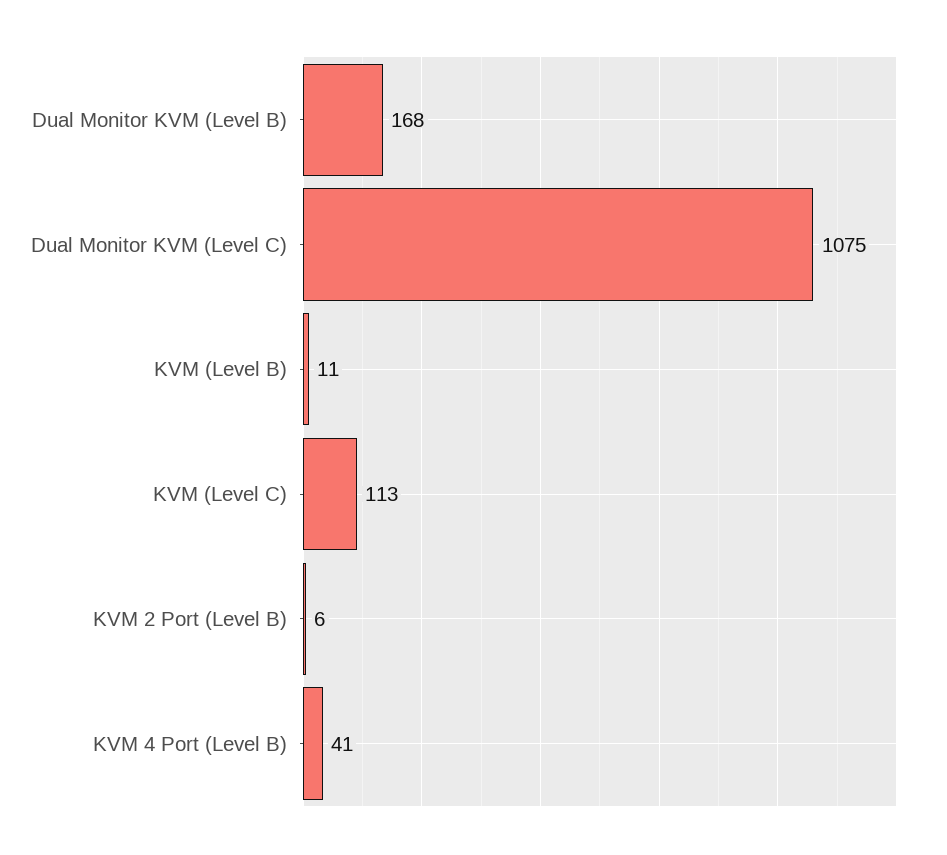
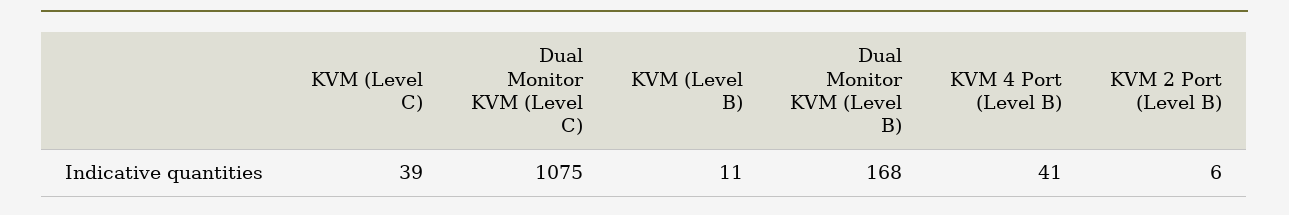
KVM (Level C): 113 -> 39

